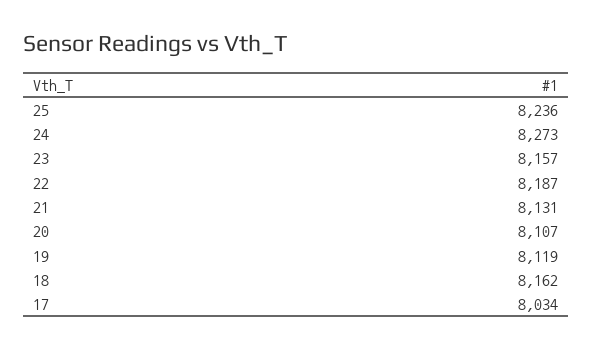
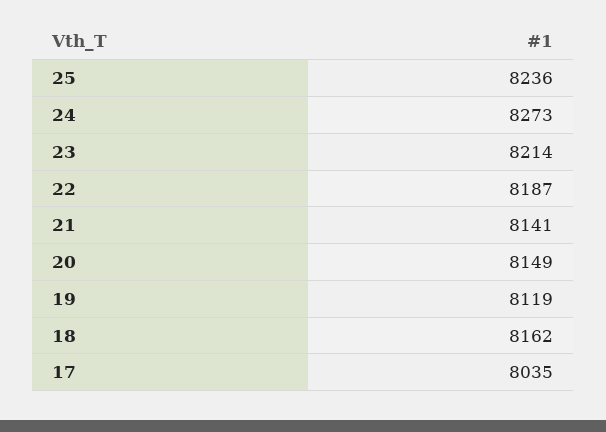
23: 8157 -> 8214
21: 8131 -> 8141
20: 8107 -> 8149
17: 8034 -> 8035

